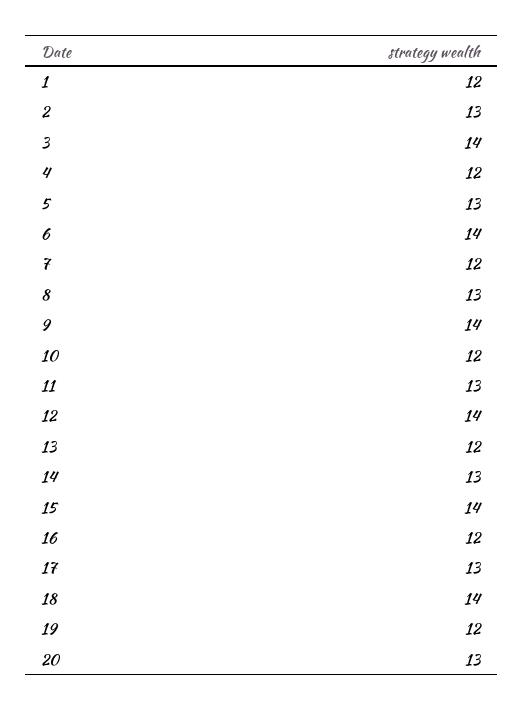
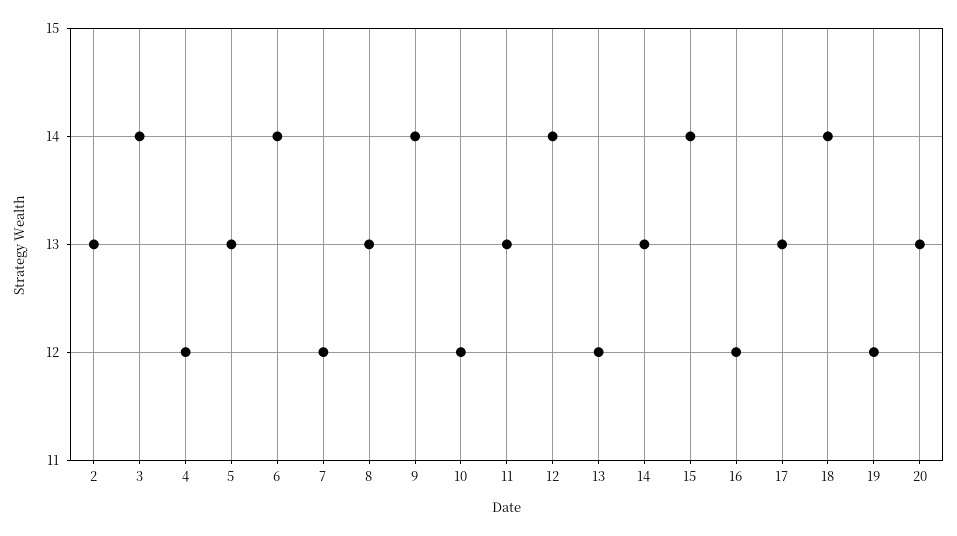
1: 12 -> none

